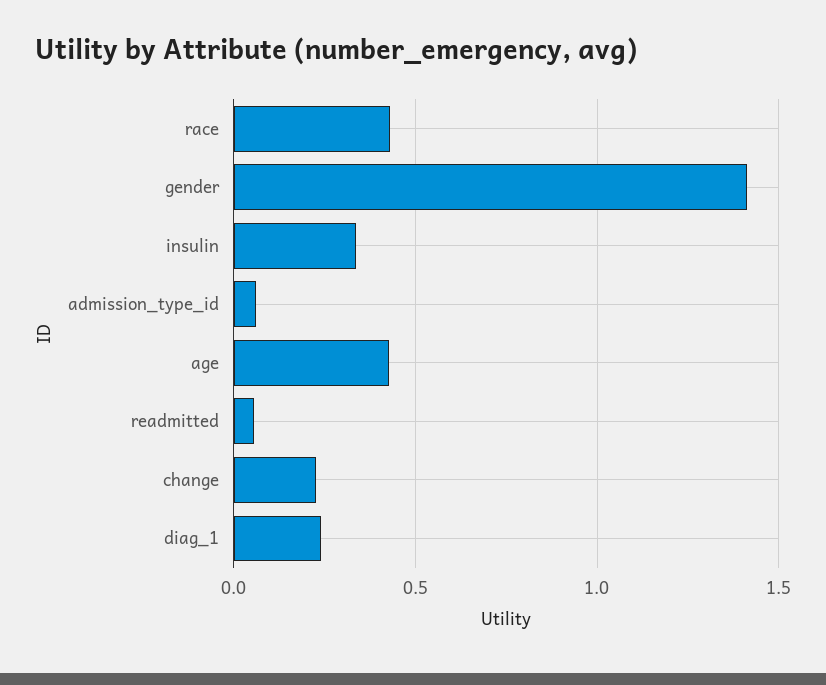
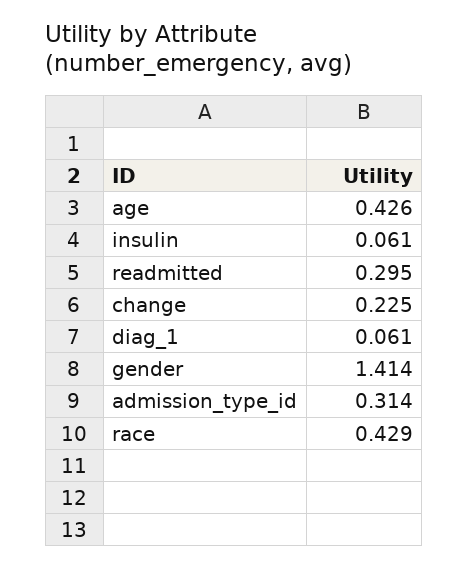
insulin: 0.35 -> 0.061
admission_type_id: 0.05 -> 0.314
readmitted: 0.05 -> 0.295
diag_1: 0.25 -> 0.061

